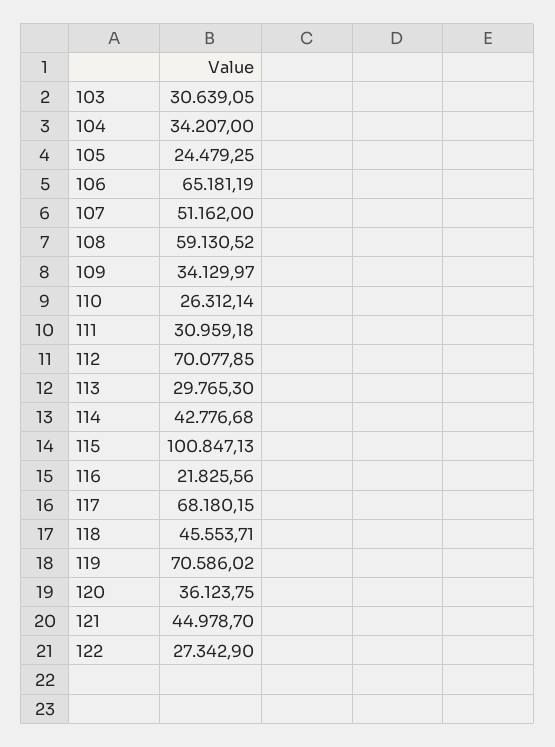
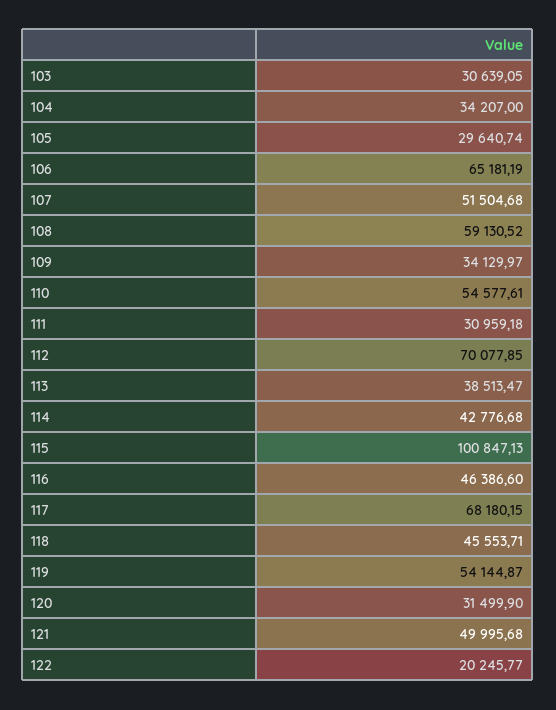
105: 24479.25 -> 29640.74
107: 51162 -> 51504.68
110: 26312.14 -> 54577.61
113: 29765.3 -> 38513.47
116: 21825.56 -> 46386.6
119: 70586.02 -> 54144.87
120: 36123.75 -> 31499.9
121: 44978.7 -> 49995.68
122: 27342.9 -> 20245.77

